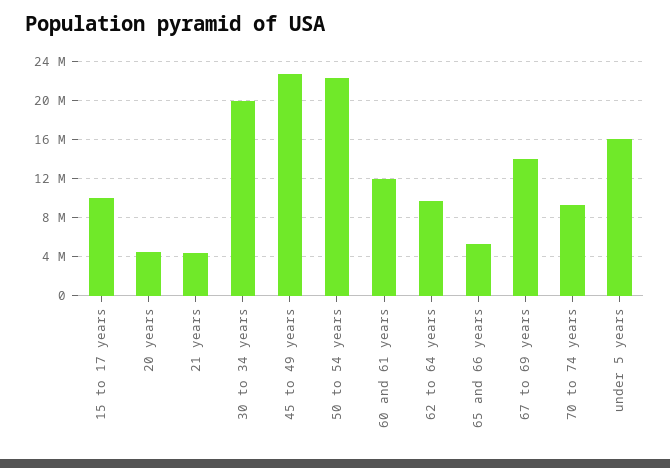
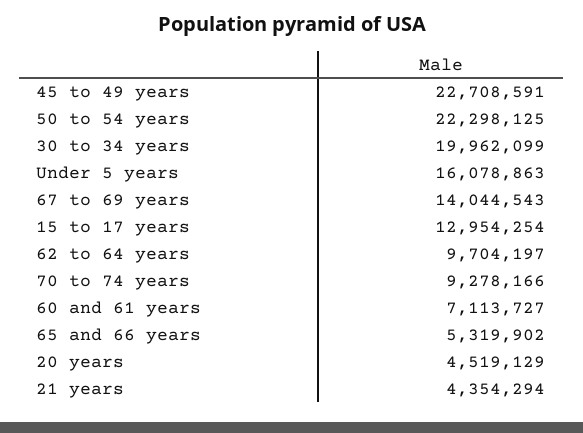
15 to 17 years: 10000000 -> 12954254
60 and 61 years: 12000000 -> 7113727

